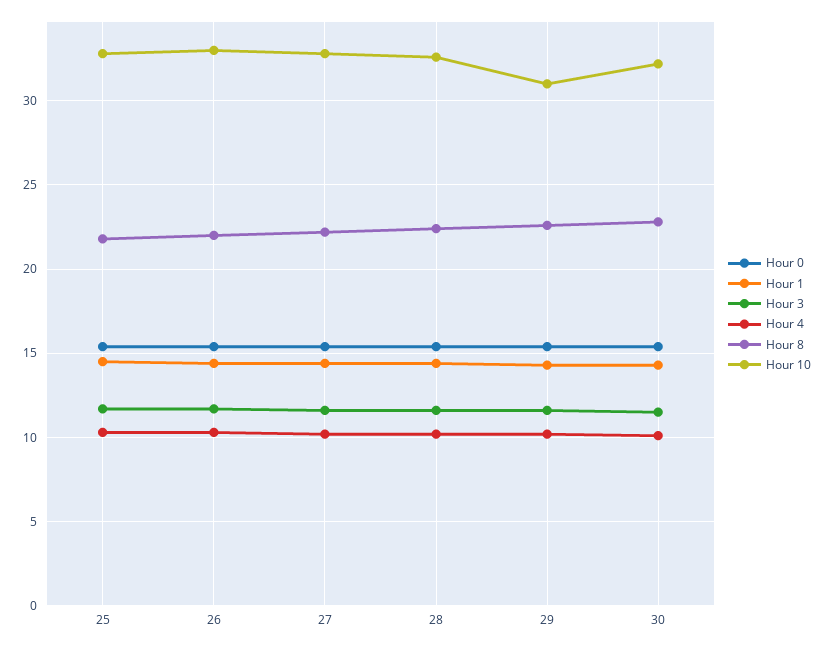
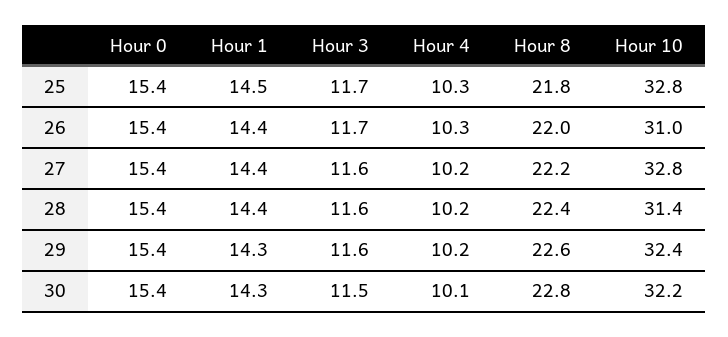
Hour 10, 26: 33 -> 31
Hour 10, 28: 32.5 -> 31.4
Hour 10, 29: 31 -> 32.4

